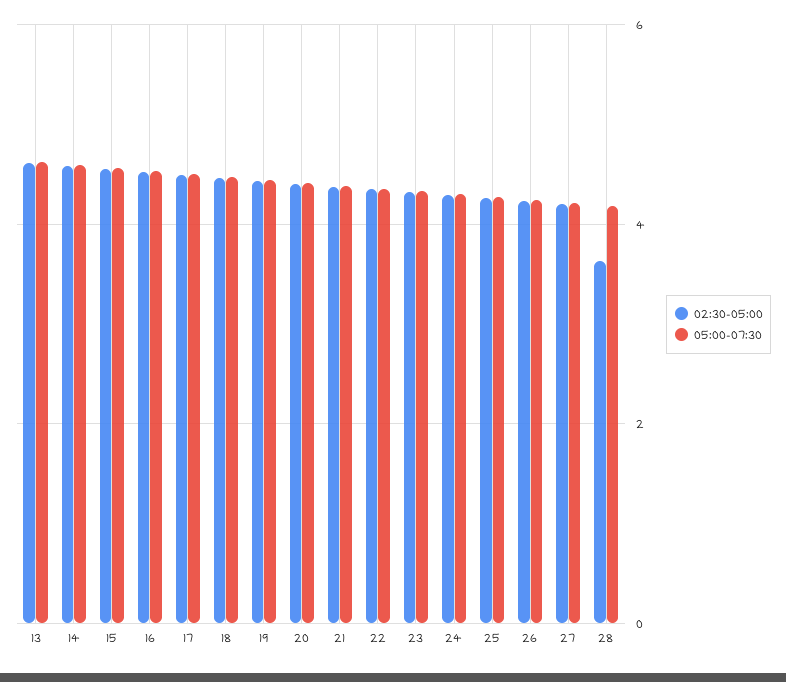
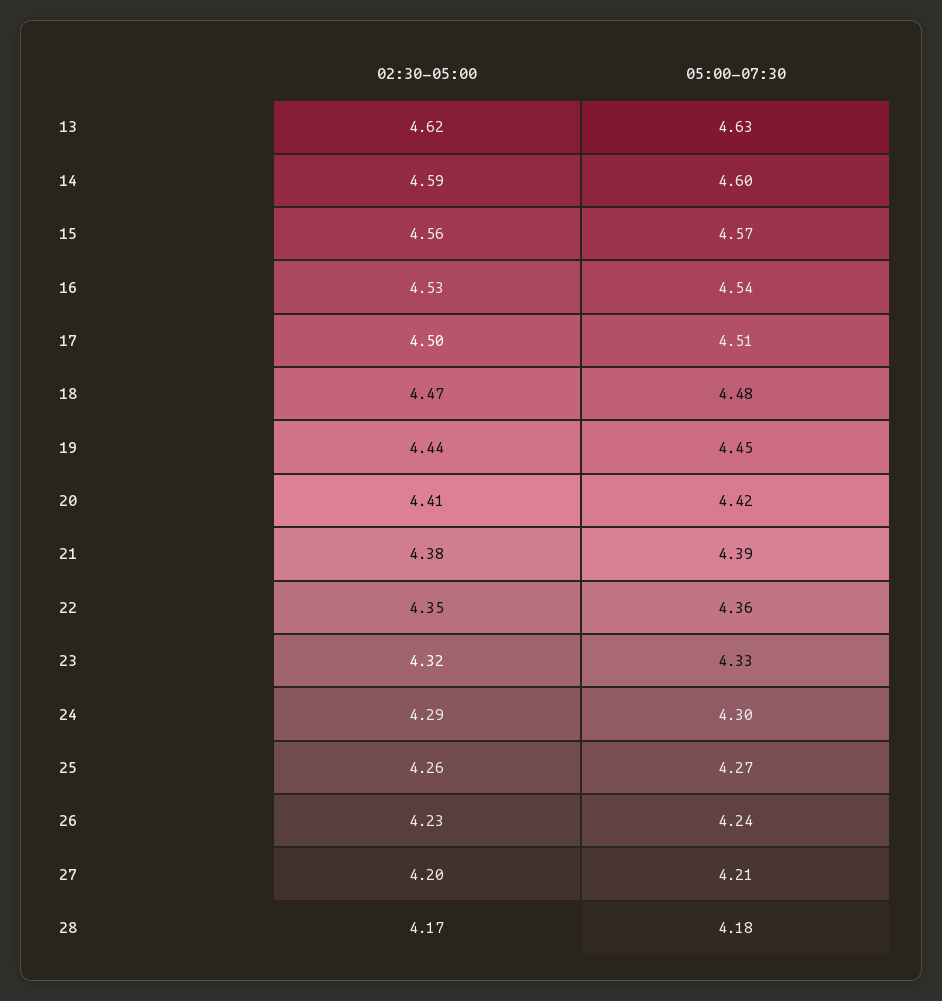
02:30-05:00, 28: 3.6 -> 4.17

